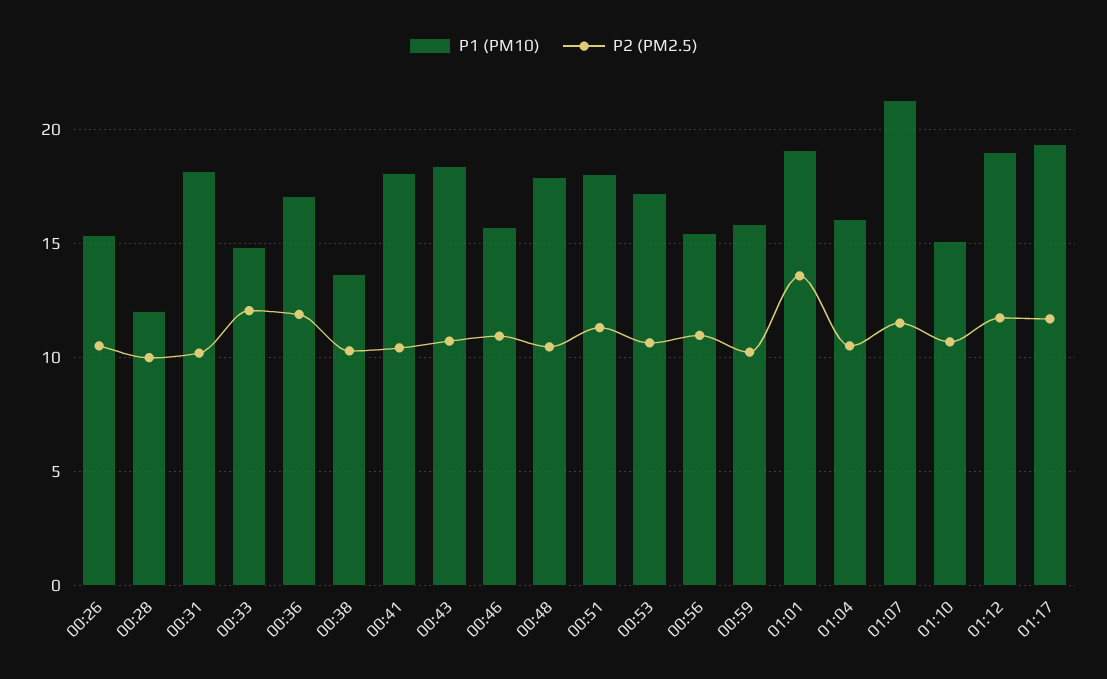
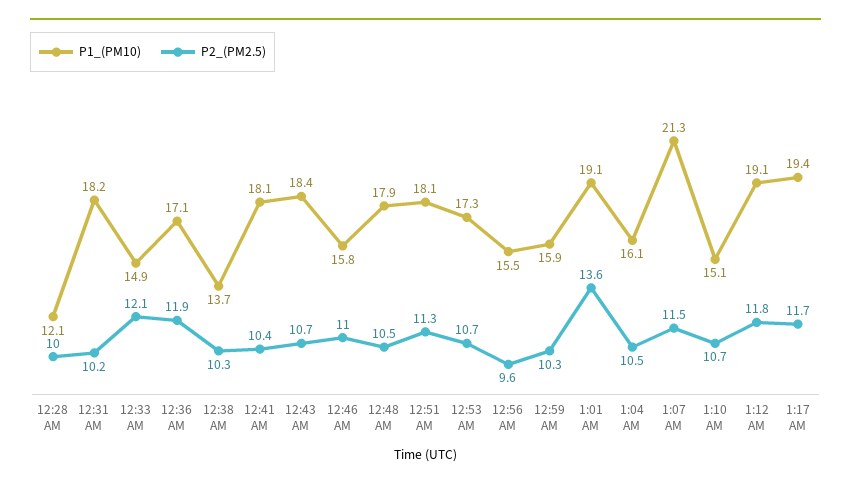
P1 (PM10), 00:26: 15.5 -> none
P2 (PM2.5), 00:26: 10.5 -> none
P2 (PM2.5), 00:56: 11 -> 9.6

